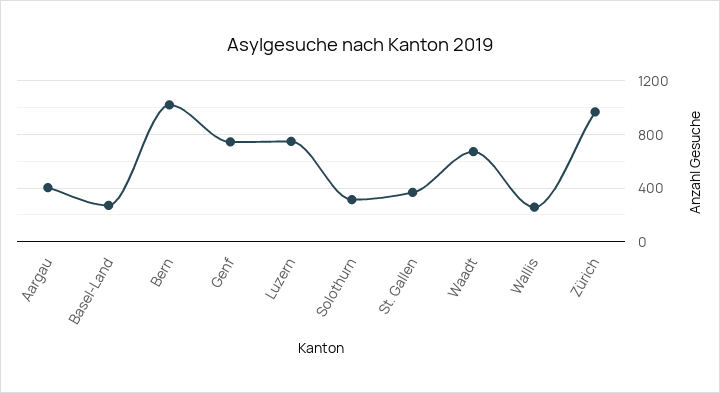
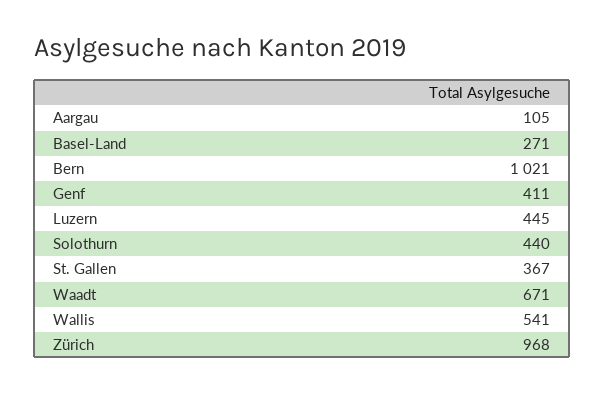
Aargau: 400 -> 105
Genf: 750 -> 411
Luzern: 750 -> 445
Solothurn: 300 -> 440
Wallis: 250 -> 541

